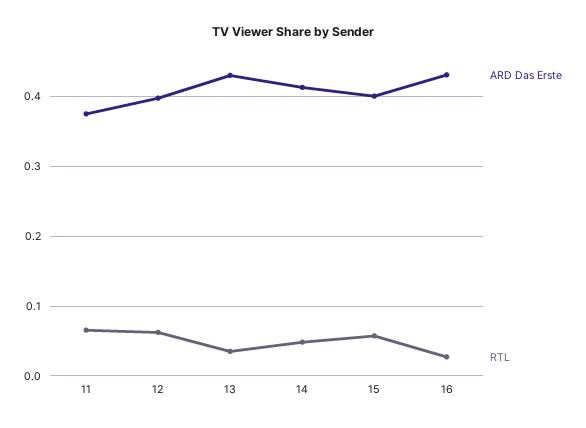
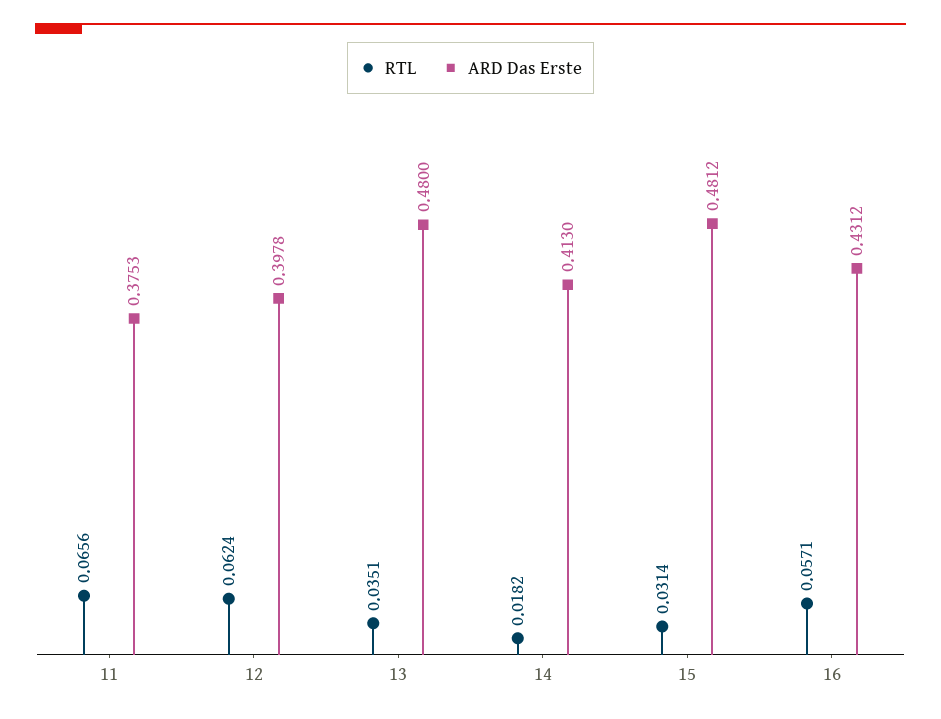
ARD Das Erste, 13: 0.43 -> 0.48
RTL, 14: 0.05 -> 0.0182
ARD Das Erste, 15: 0.4 -> 0.4812
RTL, 15: 0.06 -> 0.0314
RTL, 16: 0.03 -> 0.0571

